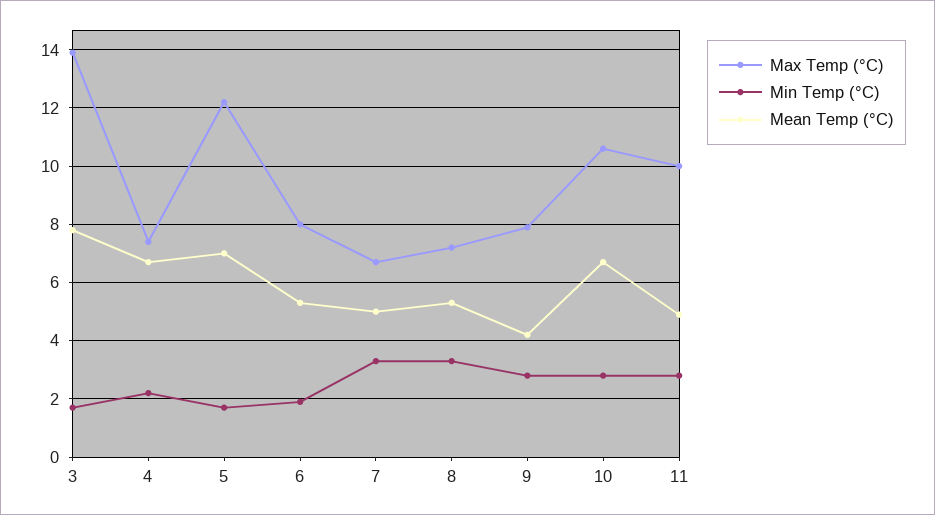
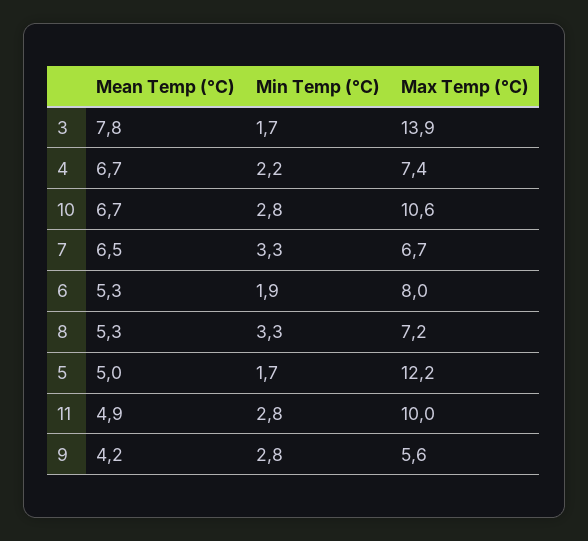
Mean Temp (°C), 5: 7 -> 5
Mean Temp (°C), 7: 5 -> 6.5
Max Temp (°C), 9: 8 -> 5.6

